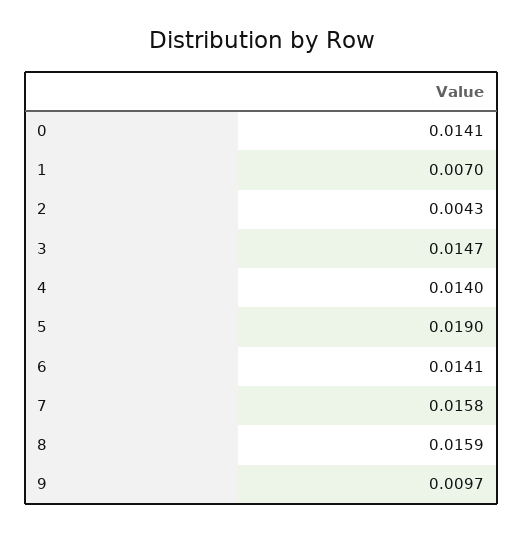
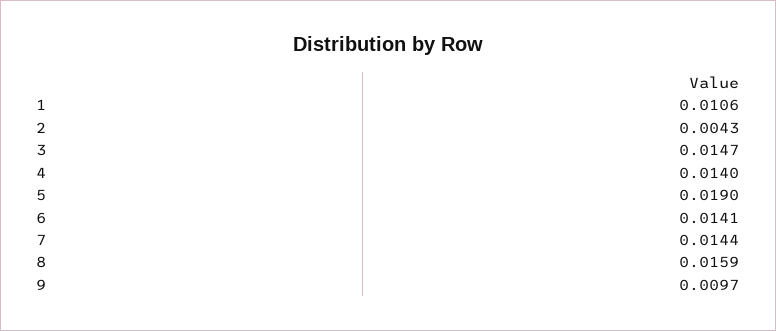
0: 0.0141 -> none
1: 0.007 -> 0.0106
7: 0.0158 -> 0.0144

